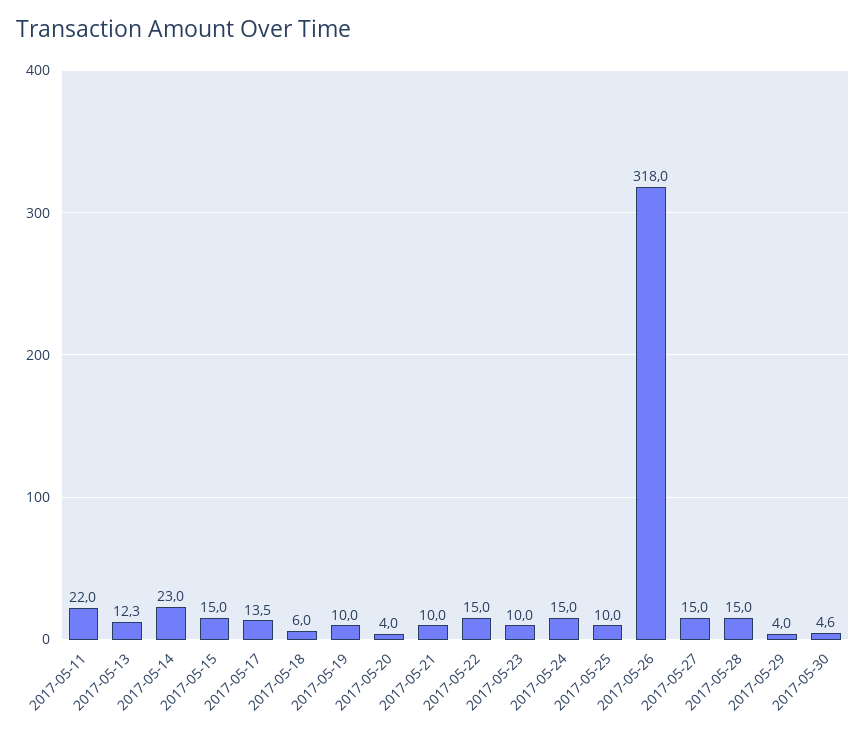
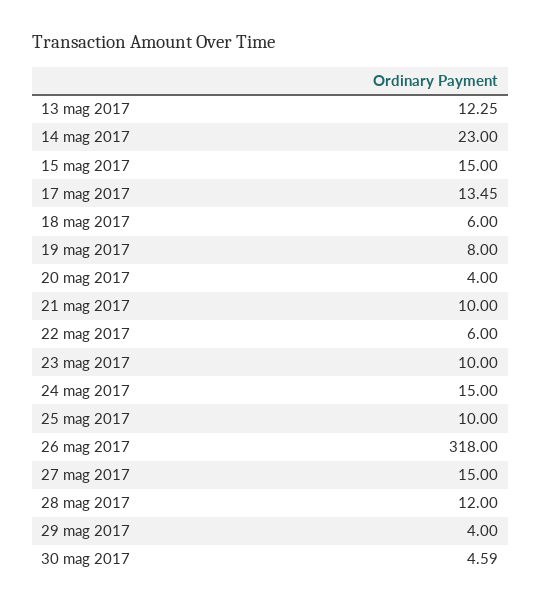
2017-05-11: 22 -> none
2017-05-19: 10 -> 8
2017-05-22: 15 -> 6
2017-05-28: 15 -> 12

